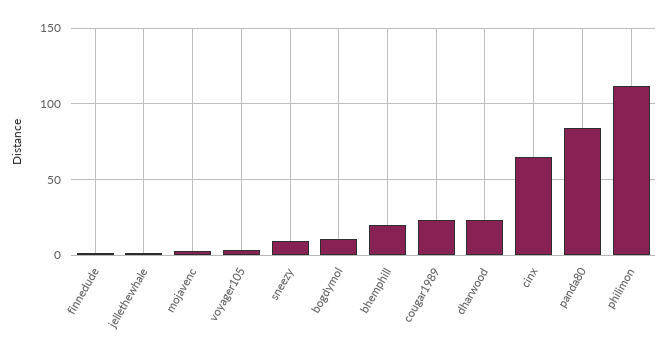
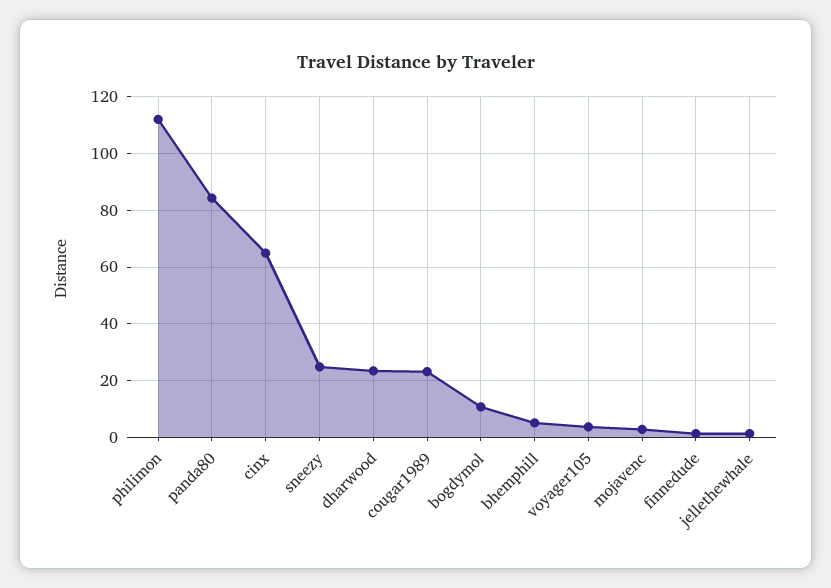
sneezy: 10 -> 25
bhemphill: 20 -> 5

